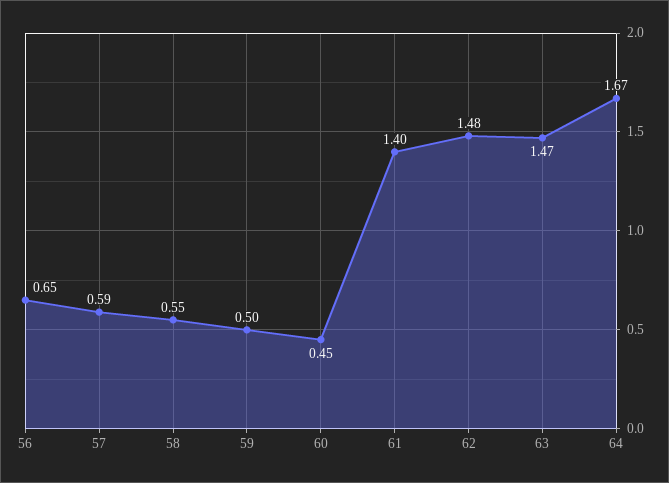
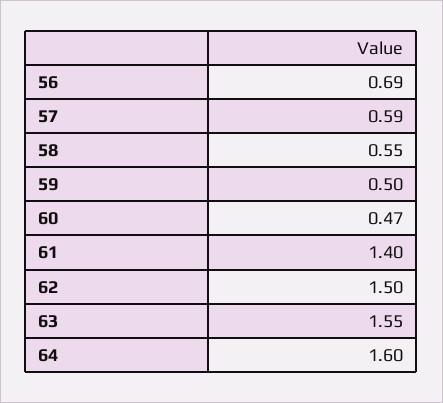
56: 0.65 -> 0.69
60: 0.45 -> 0.47
62: 1.48 -> 1.5
63: 1.47 -> 1.55
64: 1.67 -> 1.6

